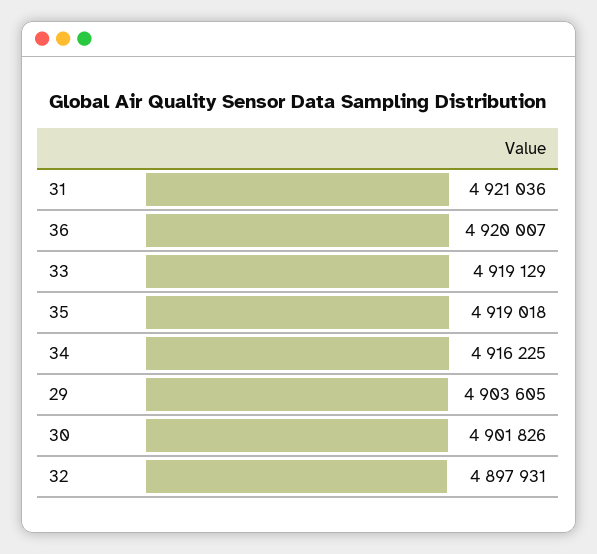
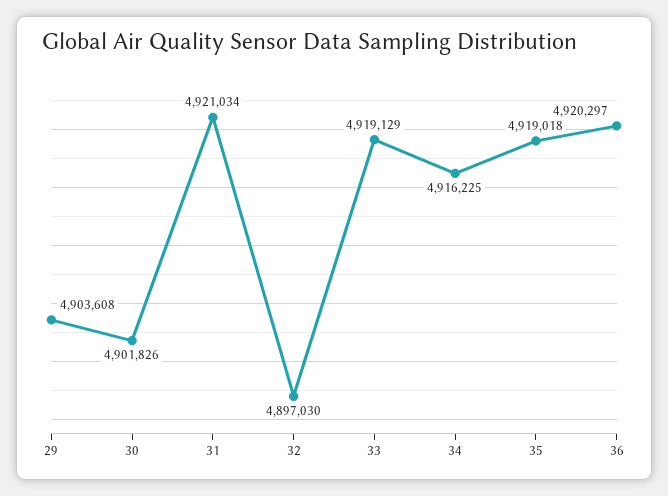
31: 4921036 -> 4921034
36: 4920007 -> 4920297
29: 4903605 -> 4903608
32: 4897931 -> 4897030

